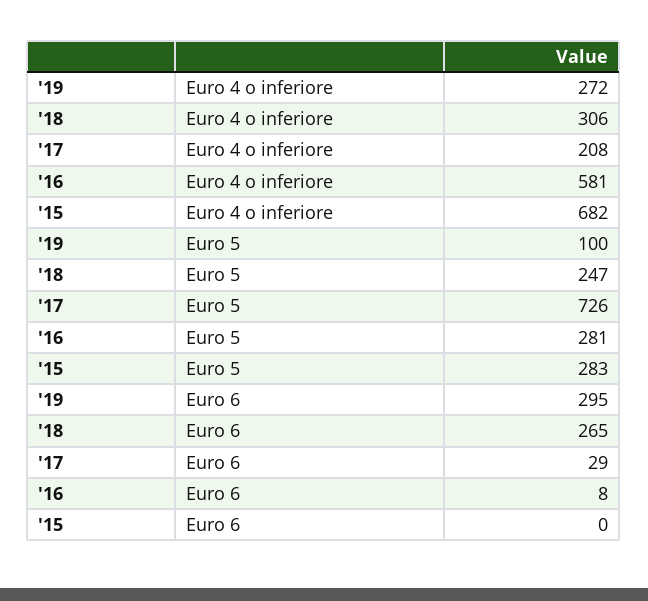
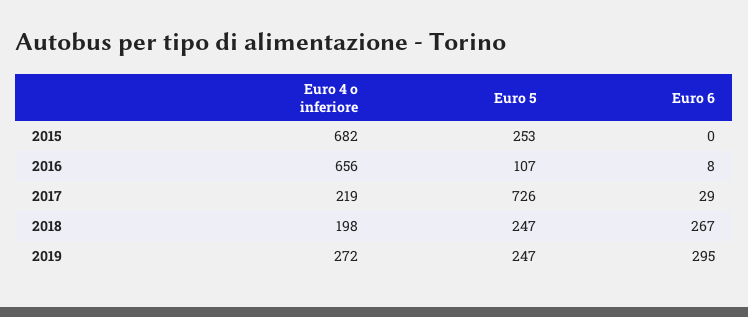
'18, Euro 4 o inferiore: 306 -> 198
'17, Euro 4 o inferiore: 208 -> 219
'16, Euro 4 o inferiore: 581 -> 656
'19, Euro 5: 100 -> 247
'16, Euro 5: 281 -> 107
'15, Euro 5: 283 -> 253
'18, Euro 6: 265 -> 267

